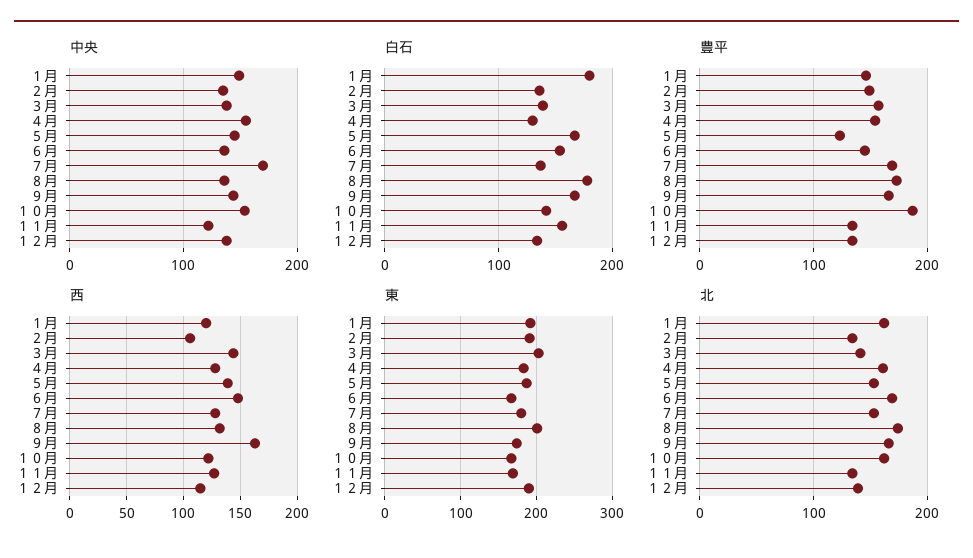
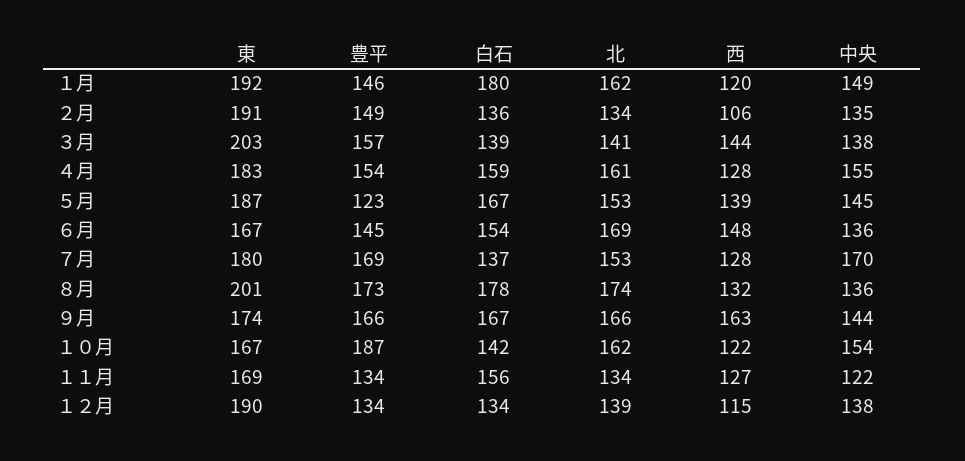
白石, ４月: 130 -> 159

